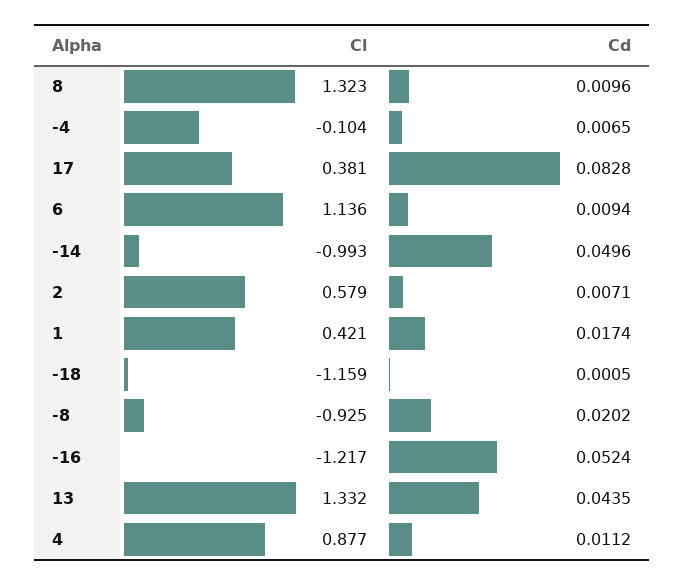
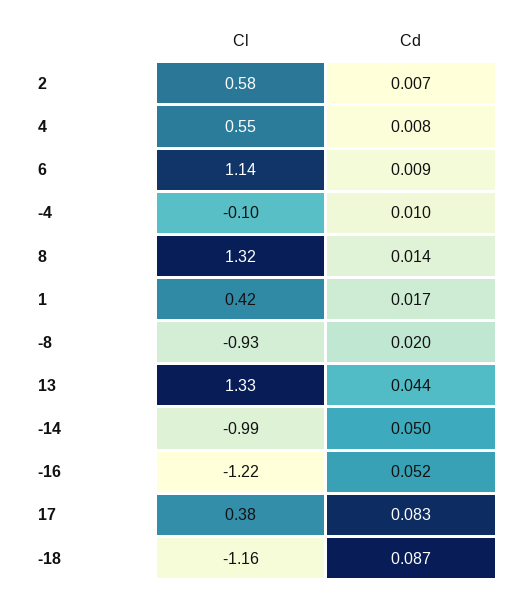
Cd, 8: 0.0096 -> 0.014
Cd, -4: 0.0065 -> 0.01
Cd, -18: 0.0005 -> 0.087
Cl, 4: 0.877 -> 0.55
Cd, 4: 0.0112 -> 0.008

